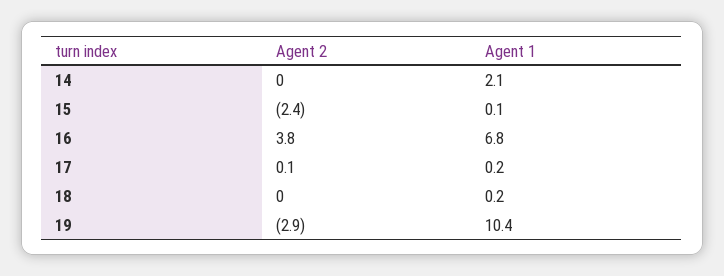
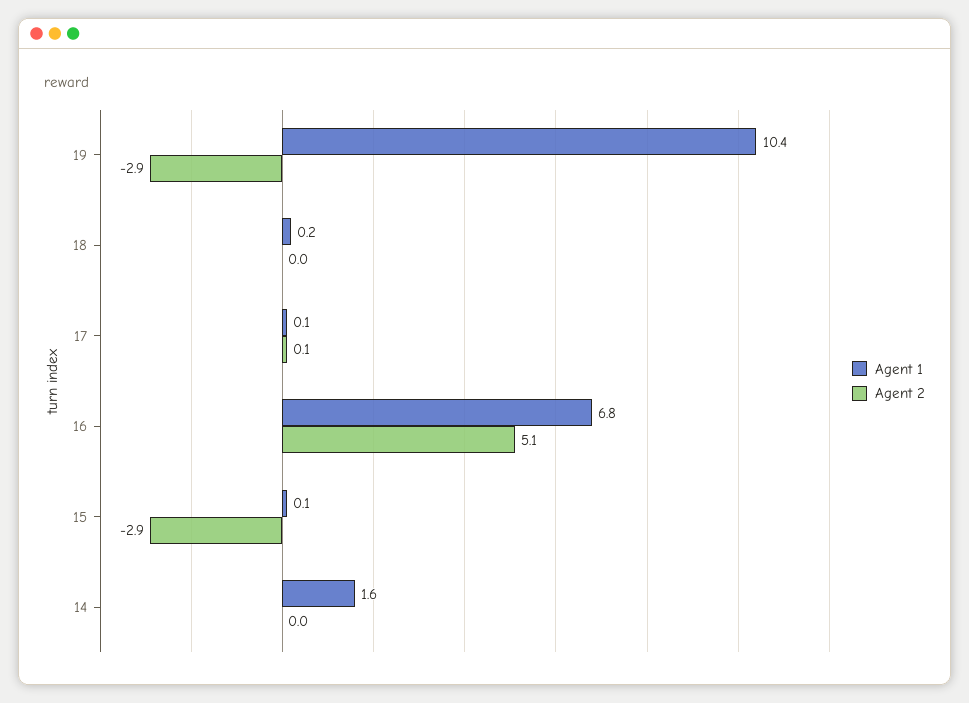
Agent 1, 14: 2.1 -> 1.6
Agent 2, 15: -2.4 -> -2.9
Agent 2, 16: 3.8 -> 5.1
Agent 1, 17: 0.2 -> 0.1

